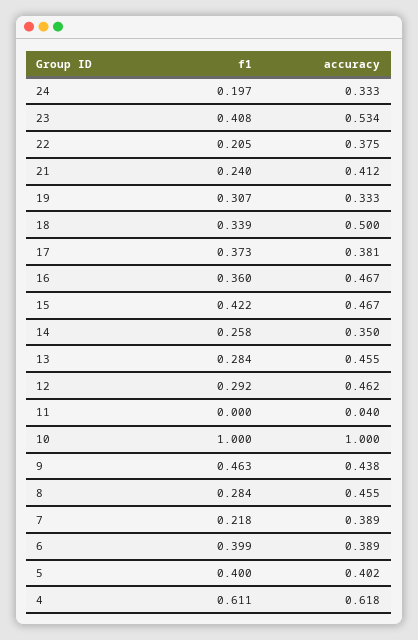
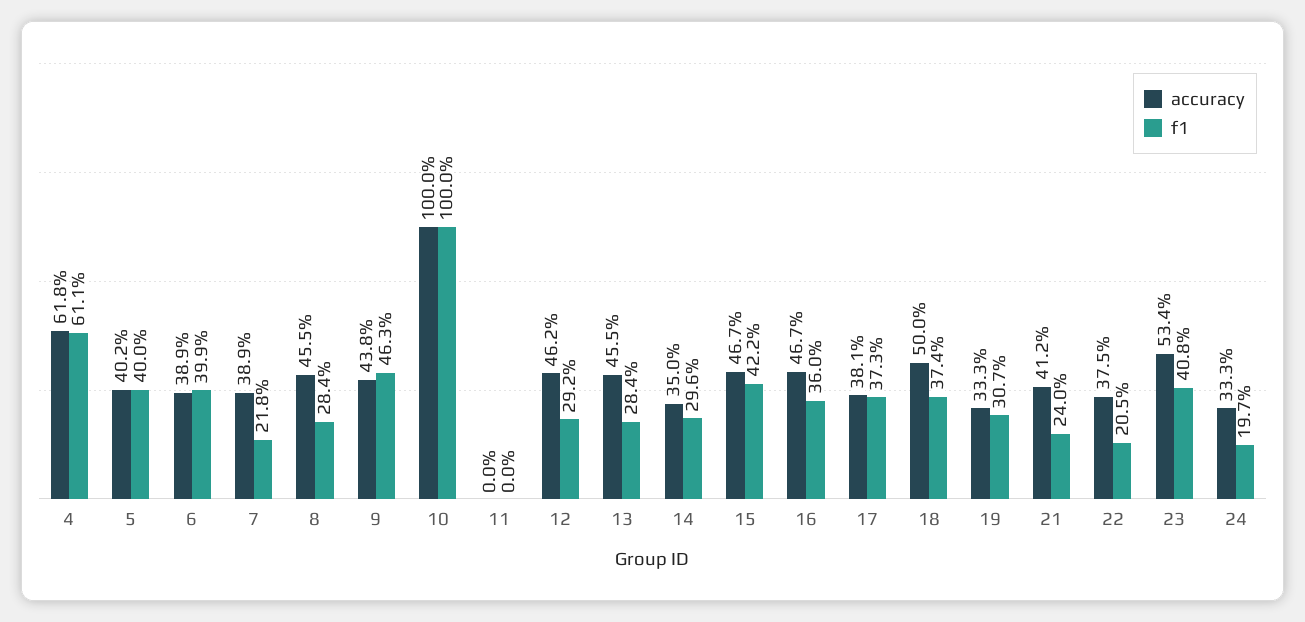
f1, 18: 0.339 -> 0.374
f1, 14: 0.258 -> 0.296
accuracy, 11: 0.04 -> 0

